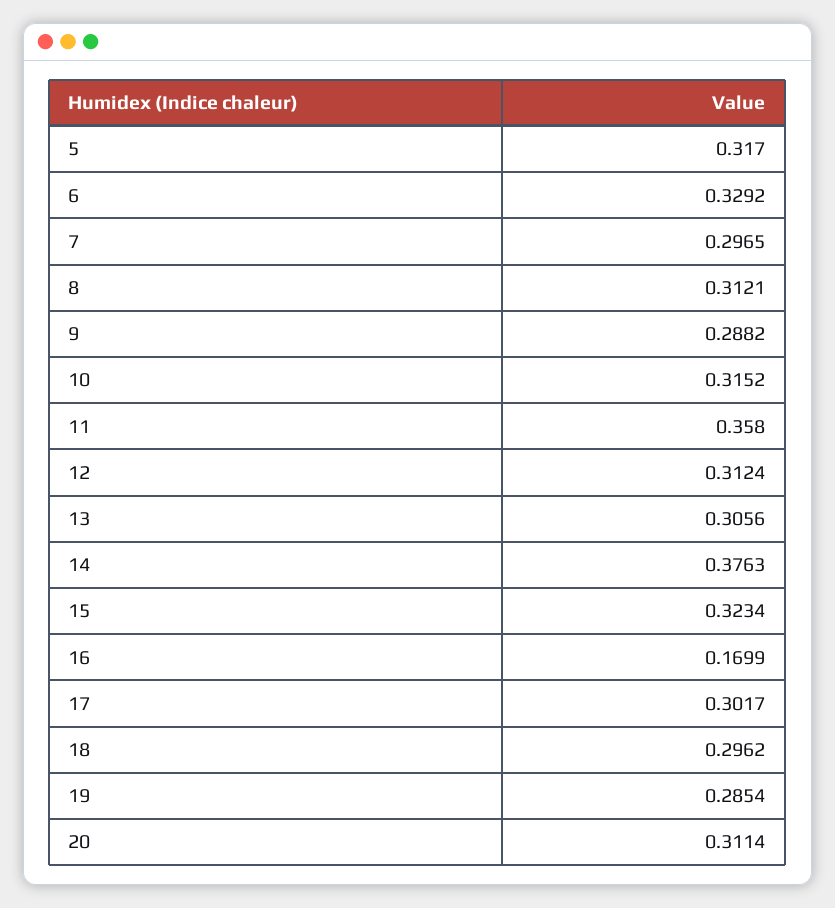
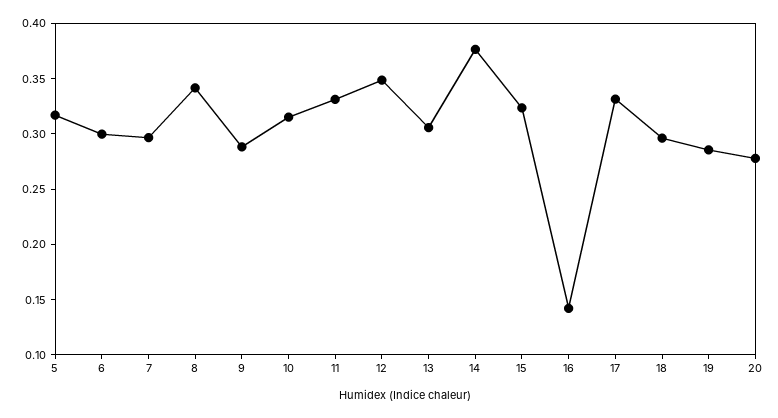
6: 0.3292 -> 0.3
8: 0.3121 -> 0.34
11: 0.358 -> 0.33
12: 0.3124 -> 0.35
16: 0.1699 -> 0.14
17: 0.3017 -> 0.33
20: 0.3114 -> 0.28

